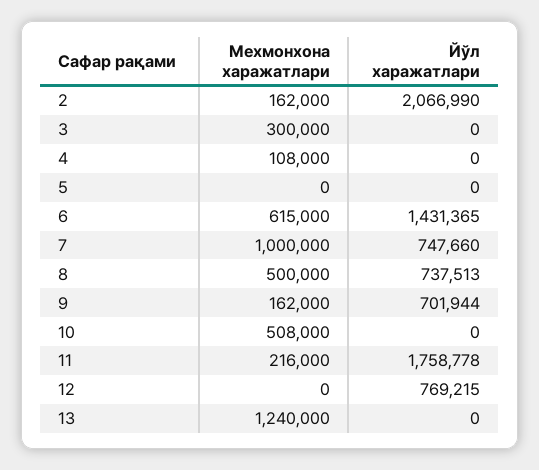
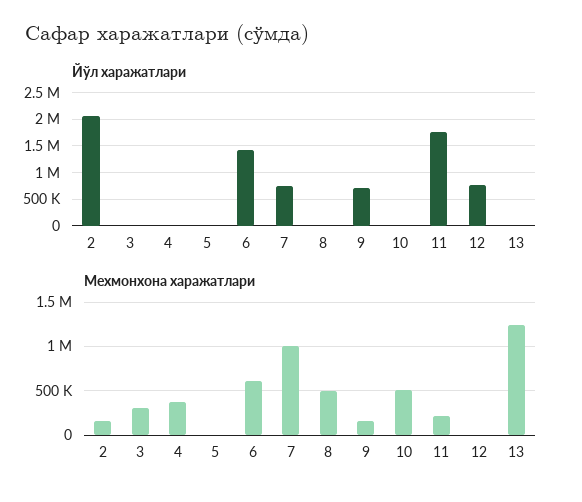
Мехмонхона харажатлари, 4: 108000 -> 400000
Йўл харажатлари, 8: 737513 -> 0

